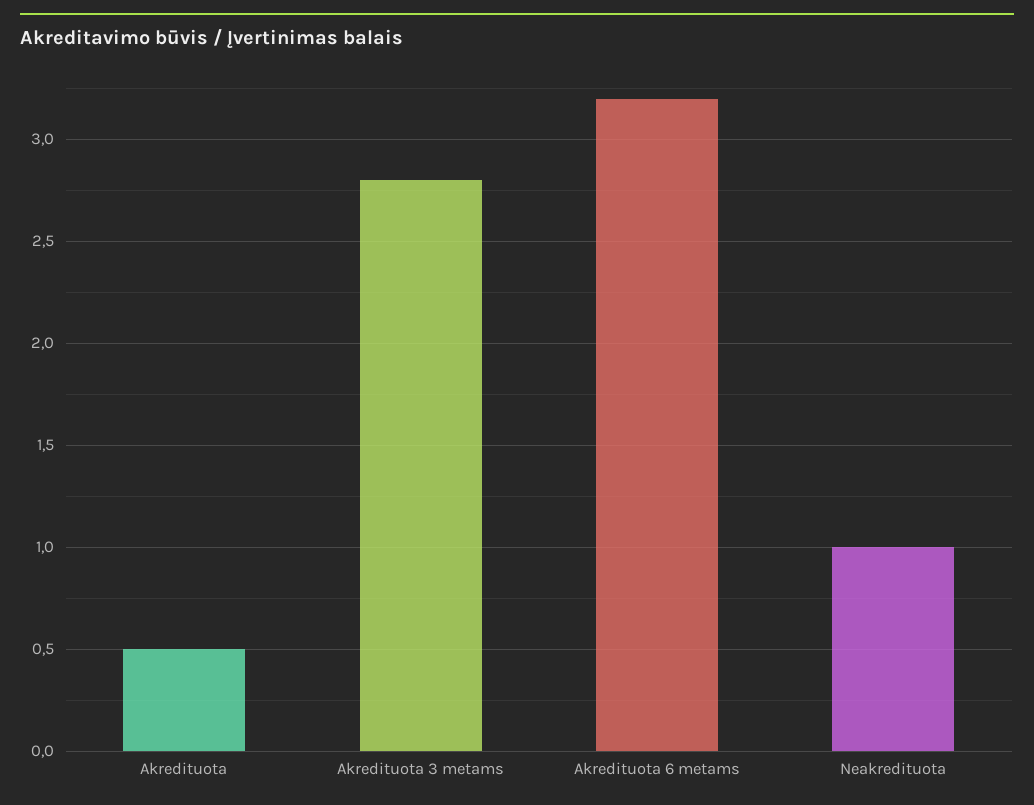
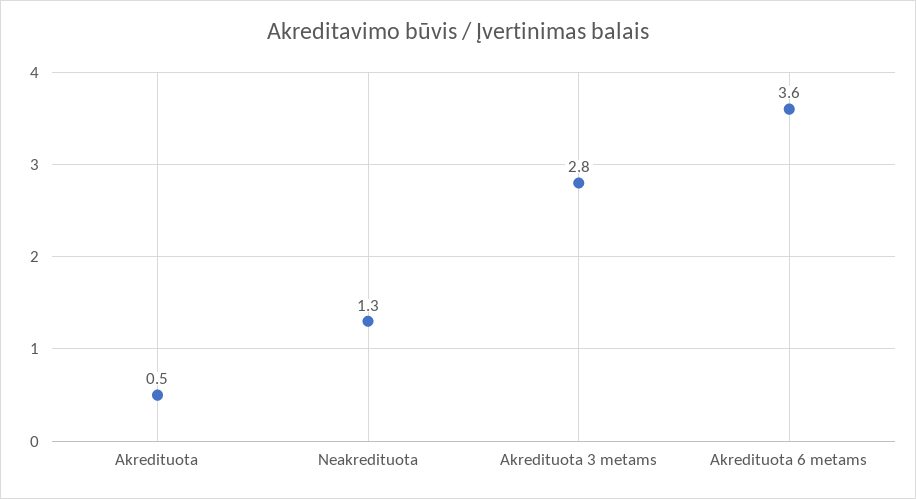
Akredituota 6 metams: 3.2 -> 3.6
Neakredituota: 1 -> 1.3

